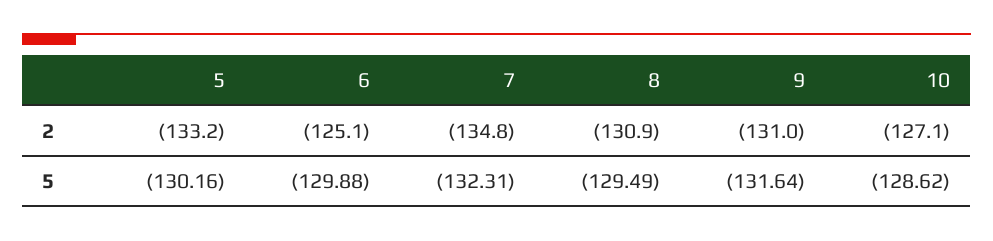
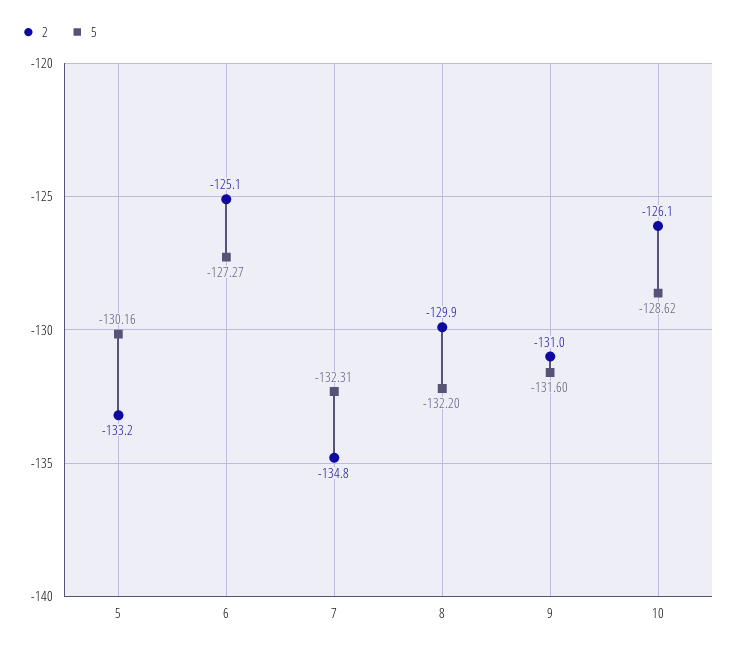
2, 8: -130.9 -> -129.9
2, 10: -127.1 -> -126.1
5, 6: -129.88 -> -127.27
5, 8: -129.49 -> -132.2
5, 9: -131.64 -> -131.6

